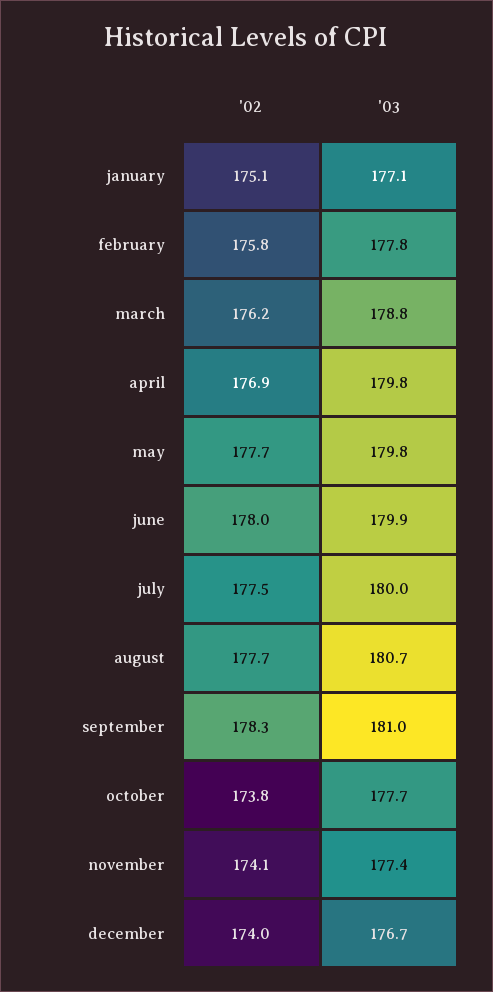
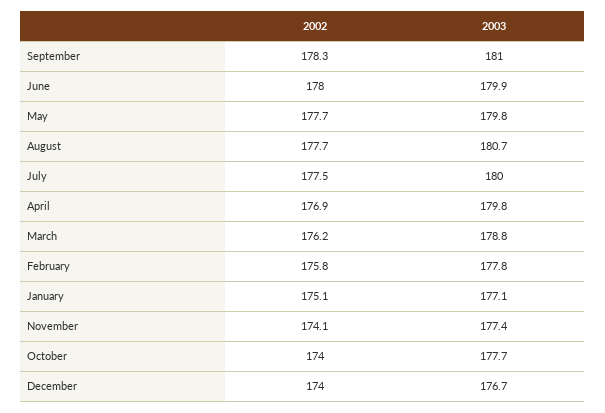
'02, october: 173.8 -> 174

